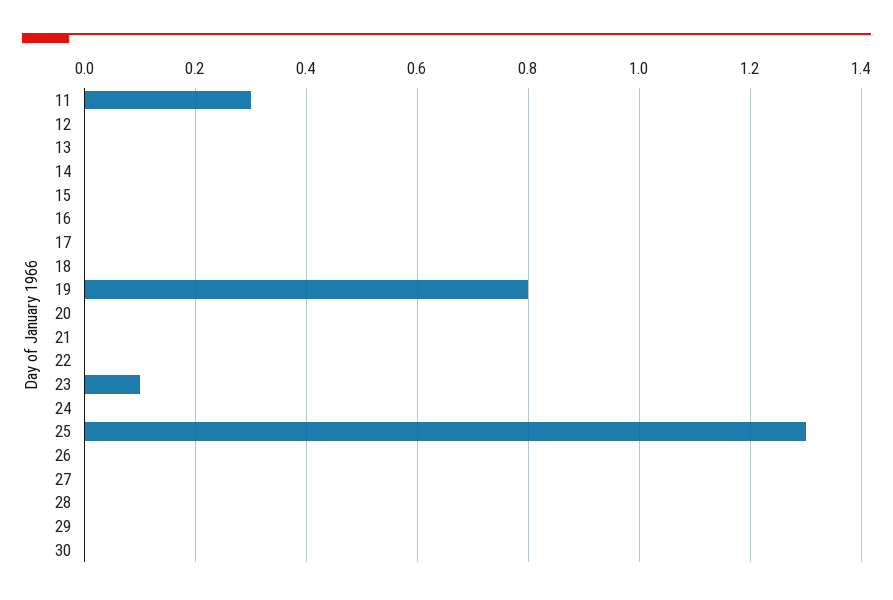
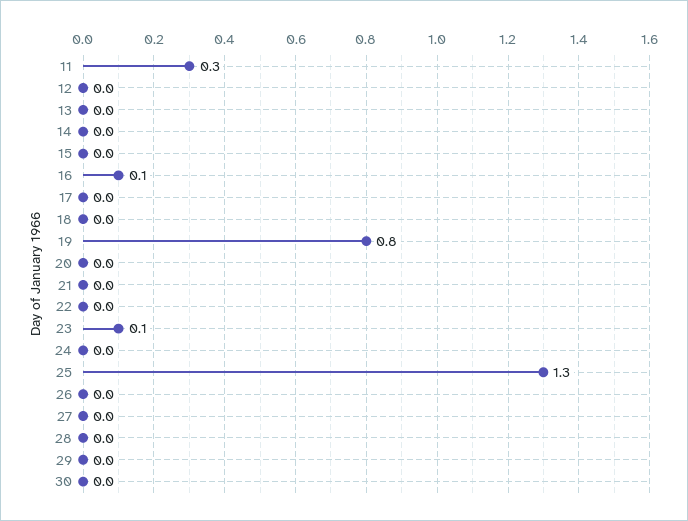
16: 0 -> 0.1

